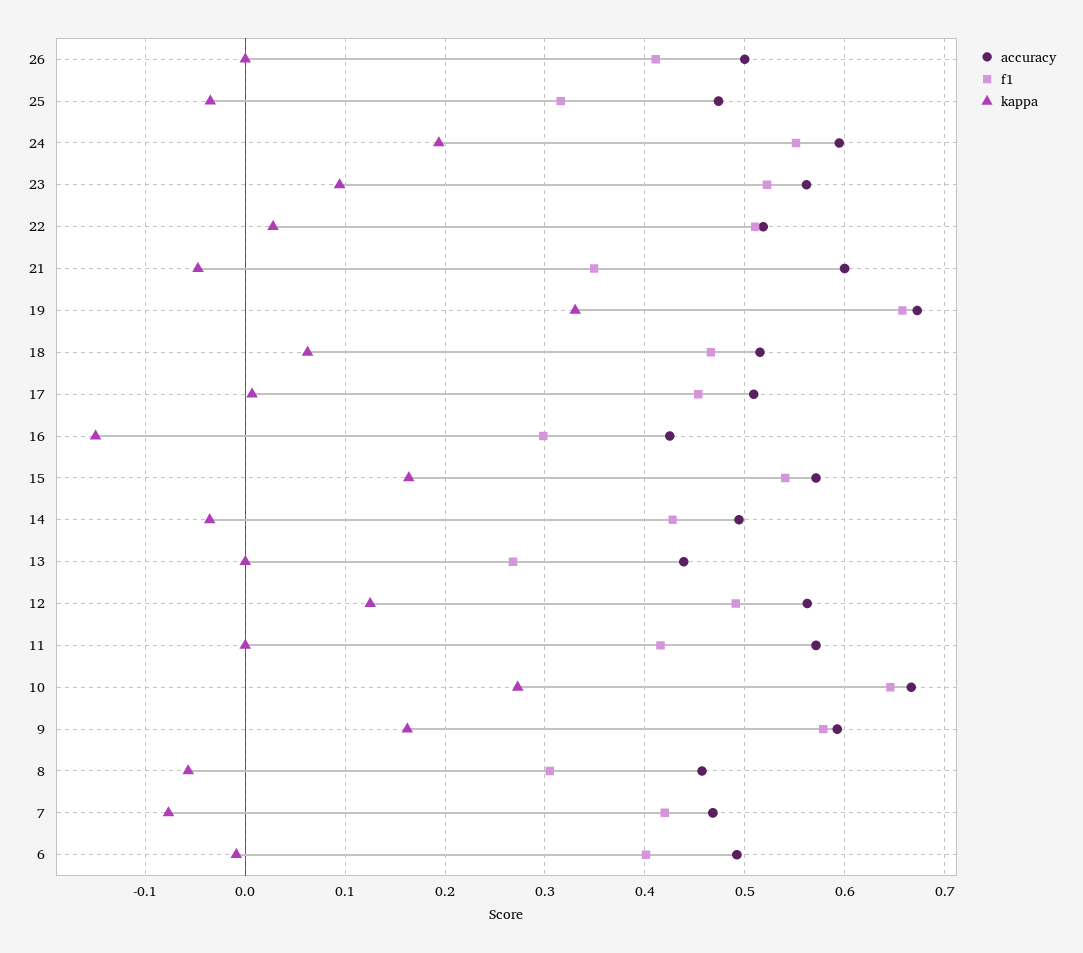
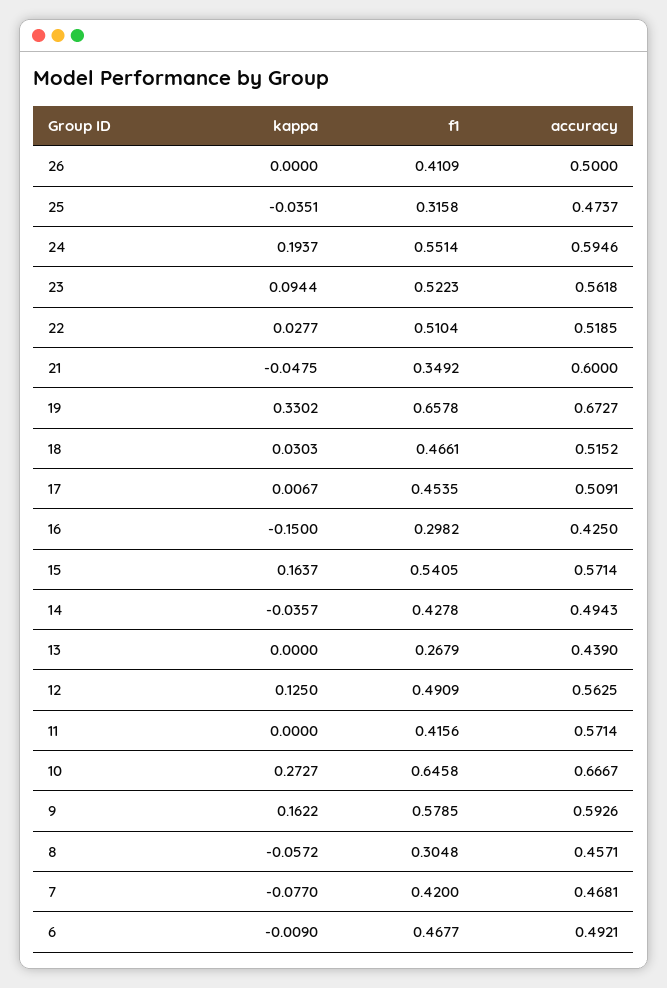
kappa, 18: 0.06 -> 0.0303
f1, 6: 0.4 -> 0.4677

